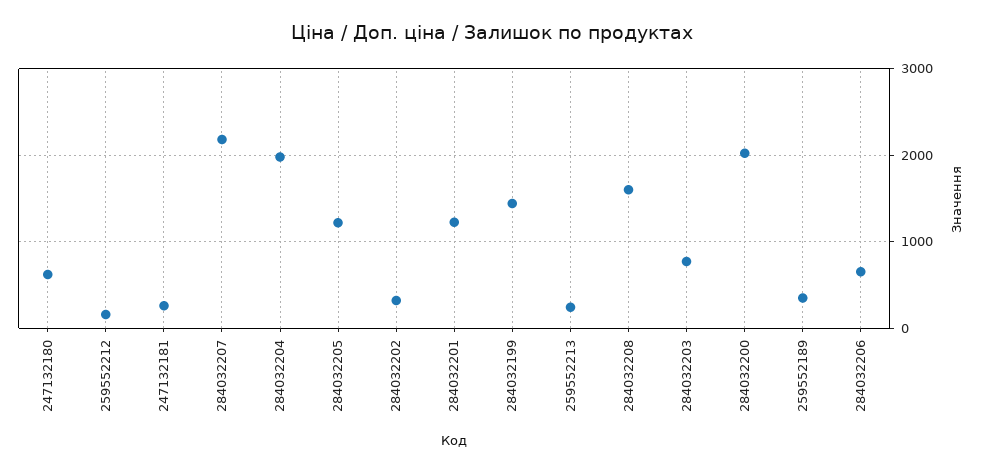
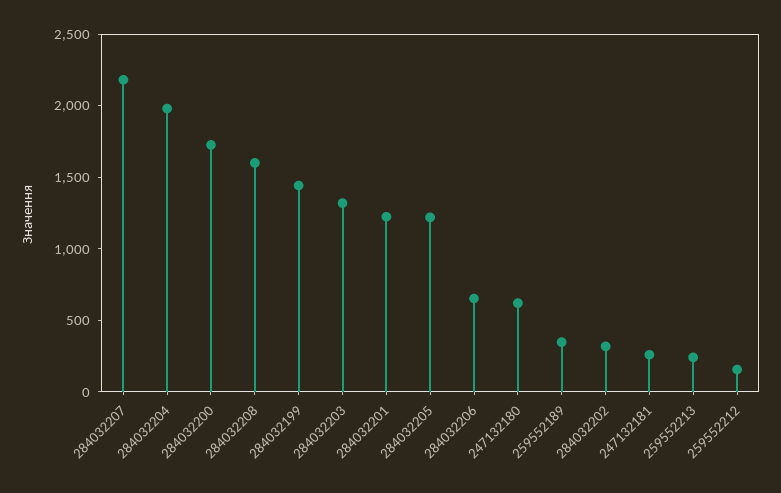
284032203: 800 -> 1300
284032200: 2000 -> 1700

